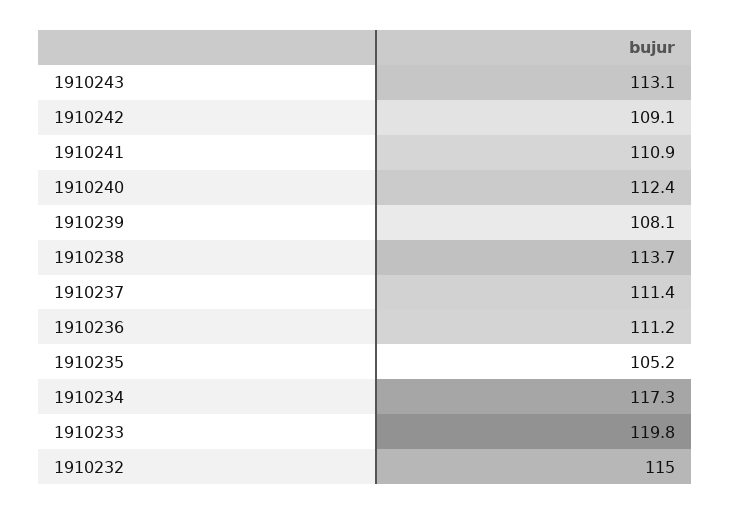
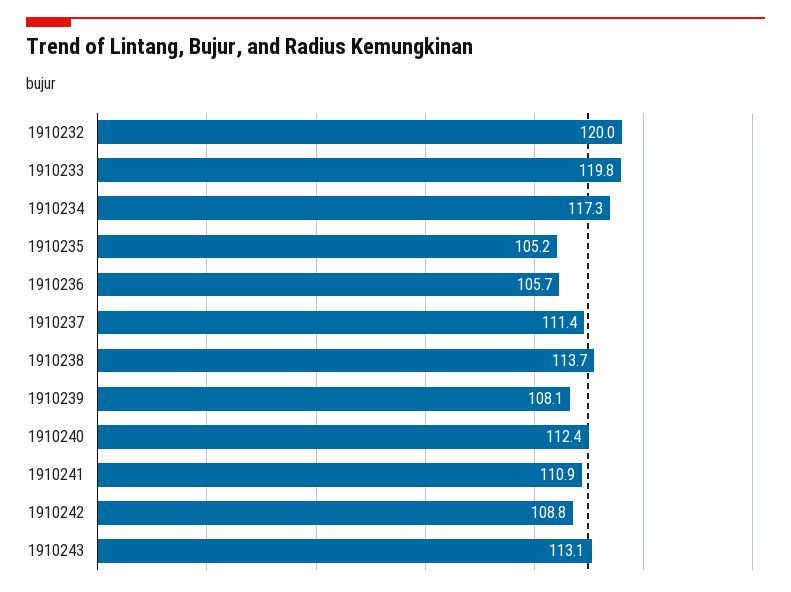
1910242: 109.1 -> 108.8
1910236: 111.2 -> 105.7
1910232: 115 -> 120

